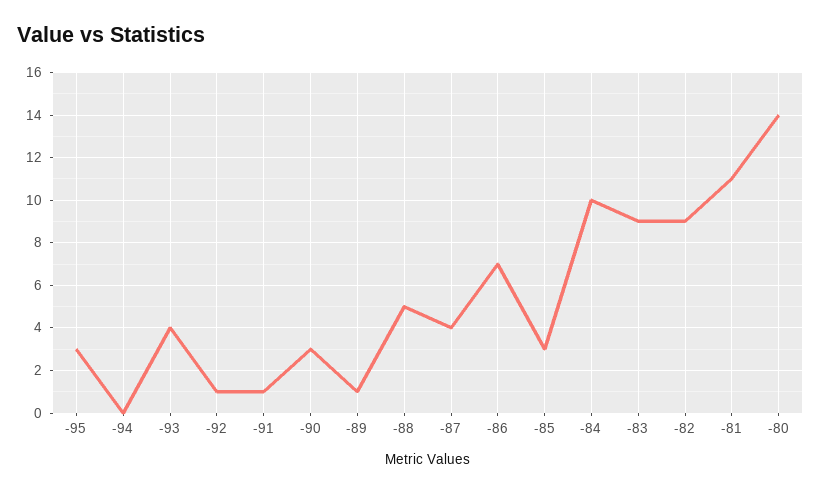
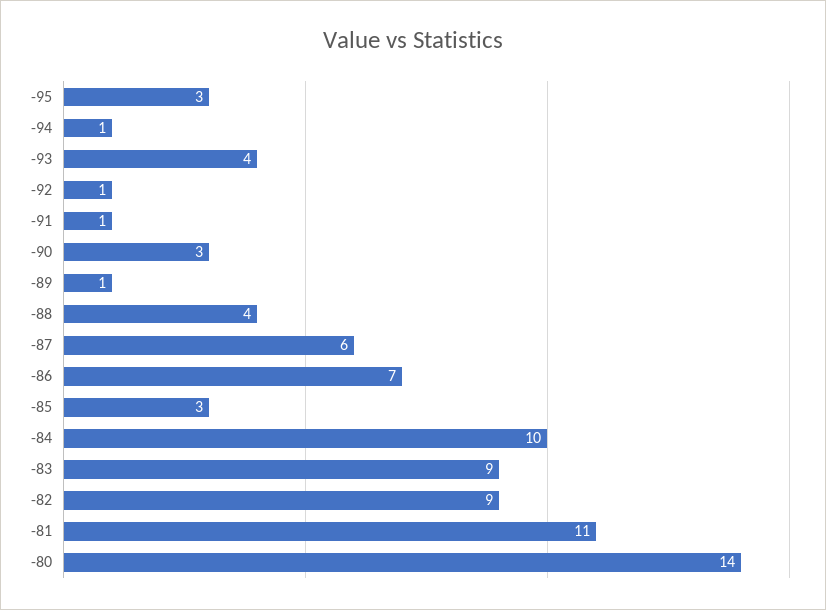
-94: 0 -> 1
-88: 5 -> 4
-87: 4 -> 6

